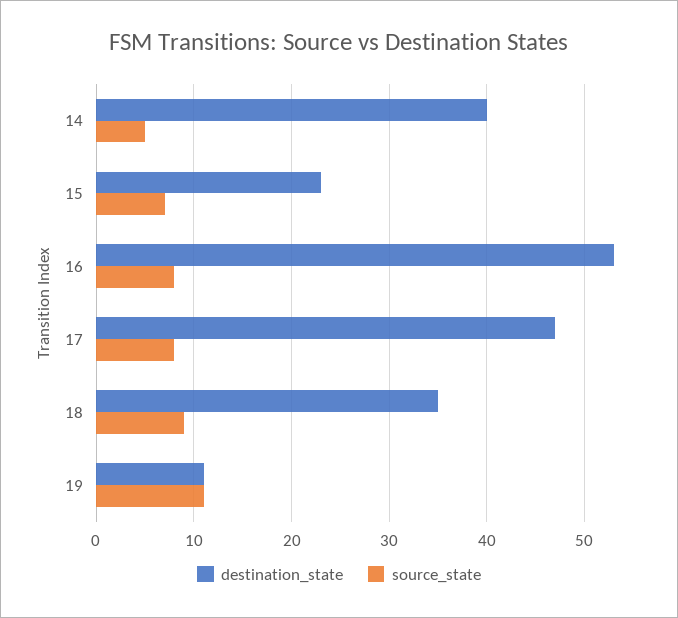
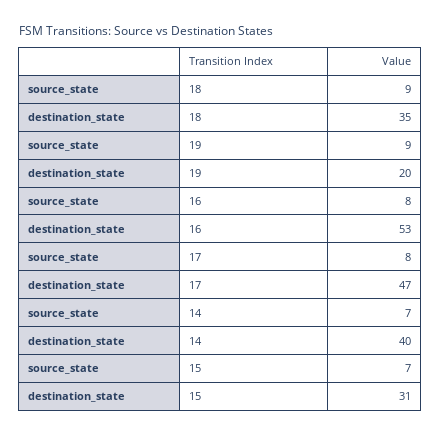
source_state, 14: 5 -> 7
destination_state, 15: 23 -> 31
destination_state, 19: 11 -> 20
source_state, 19: 11 -> 9

